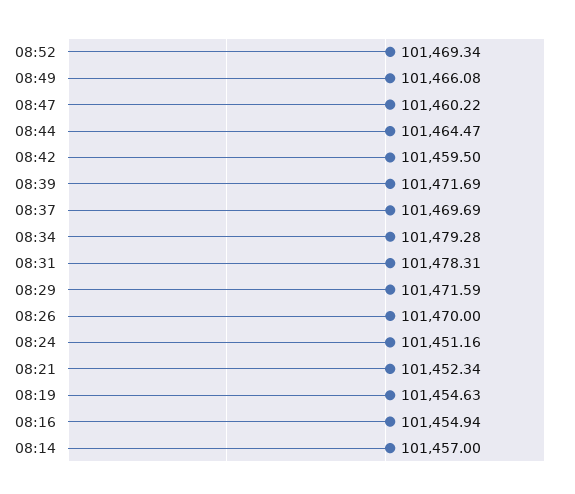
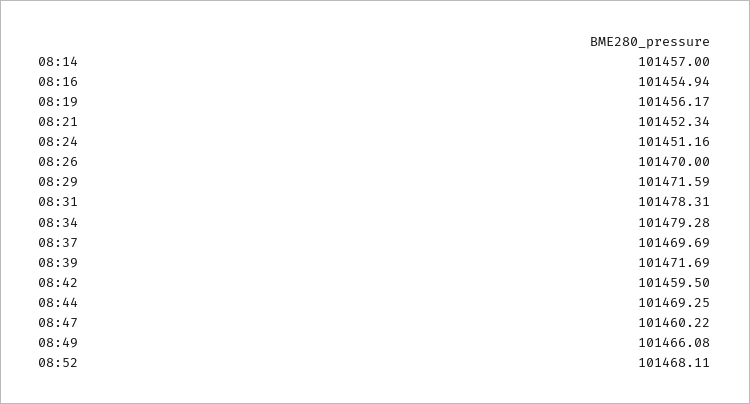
08:52: 101469.34 -> 101468.11
08:44: 101464.47 -> 101469.25
08:19: 101454.63 -> 101456.17

